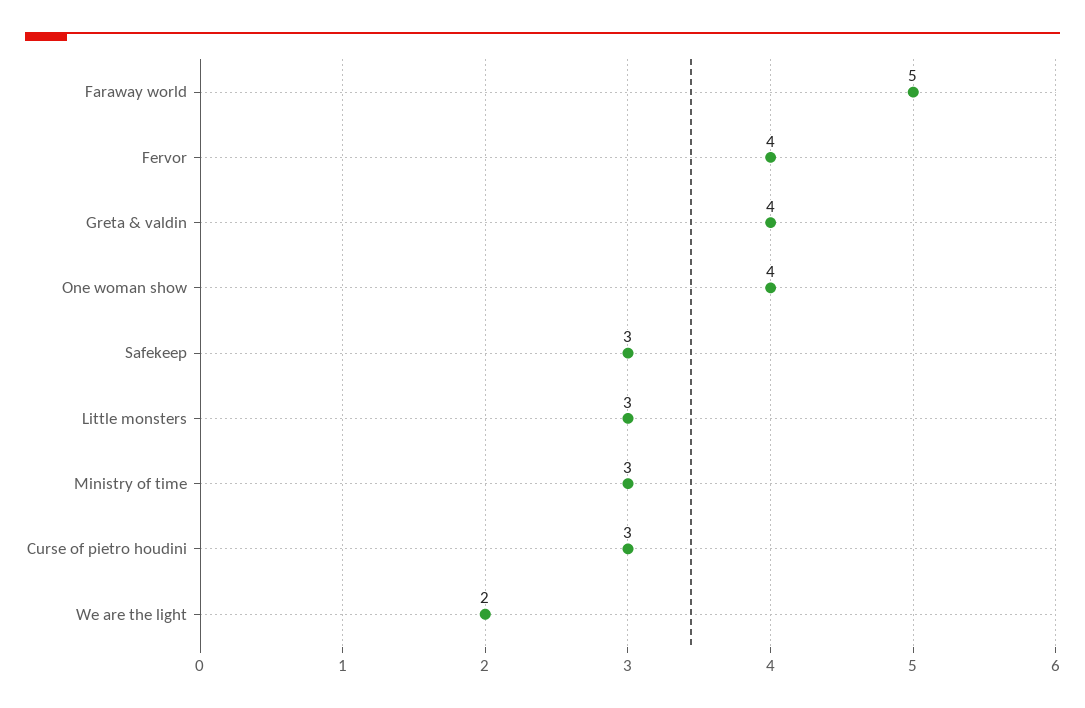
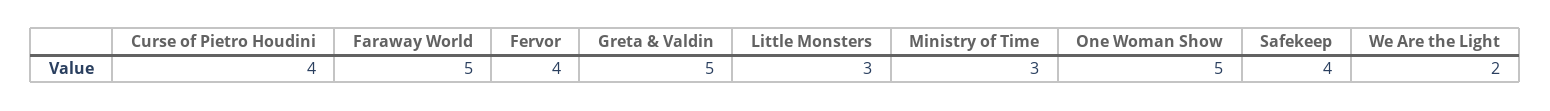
Greta & valdin: 4 -> 5
One woman show: 4 -> 5
Safekeep: 3 -> 4
Curse of pietro houdini: 3 -> 4

